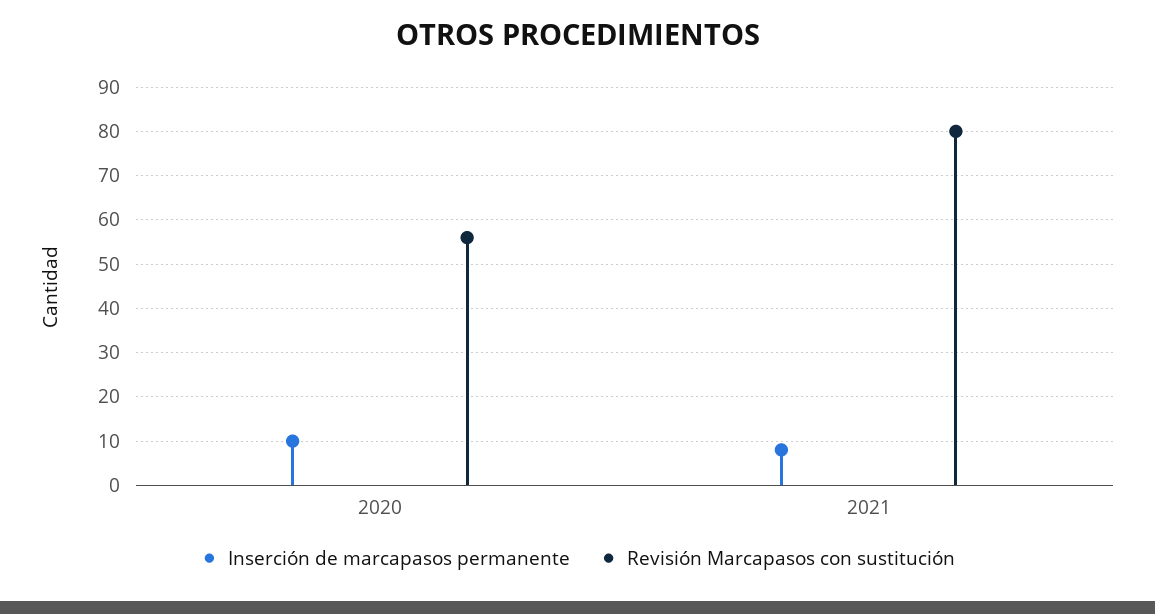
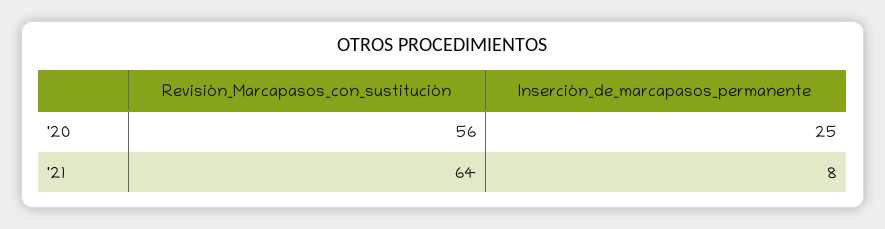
Inserción de marcapasos permanente, 2020: 10 -> 25
Revisión Marcapasos con sustitución, 2021: 80 -> 64

